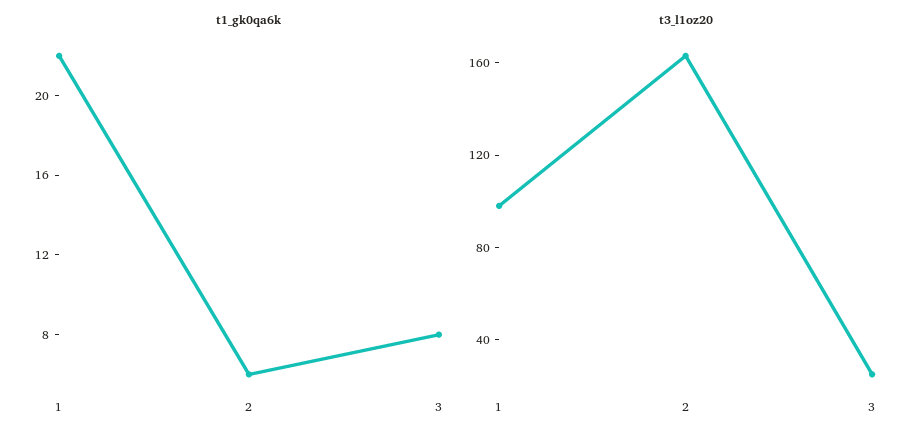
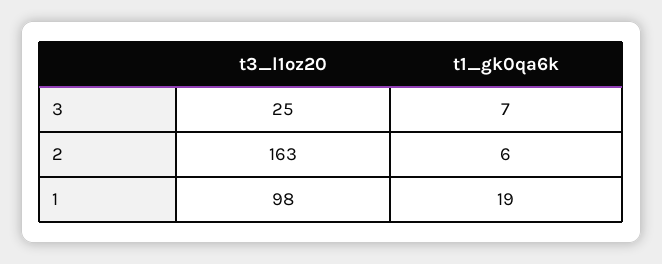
t1_gk0qa6k, 1: 22 -> 19
t1_gk0qa6k, 3: 8 -> 7

